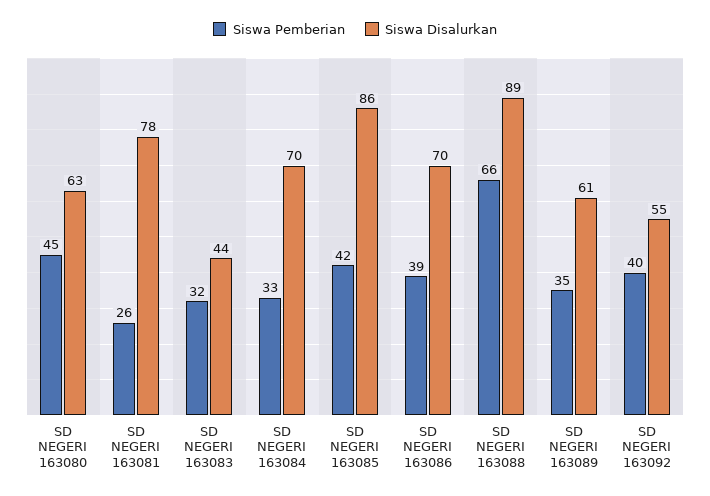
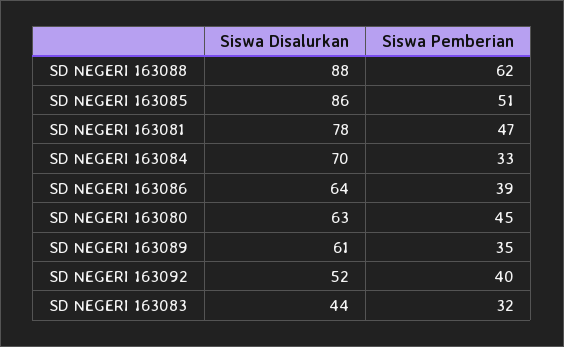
Siswa Pemberian, SD NEGERI 163081: 26 -> 47
Siswa Pemberian, SD NEGERI 163085: 42 -> 51
Siswa Disalurkan, SD NEGERI 163086: 70 -> 64
Siswa Pemberian, SD NEGERI 163088: 66 -> 62
Siswa Disalurkan, SD NEGERI 163088: 89 -> 88
Siswa Disalurkan, SD NEGERI 163092: 55 -> 52

